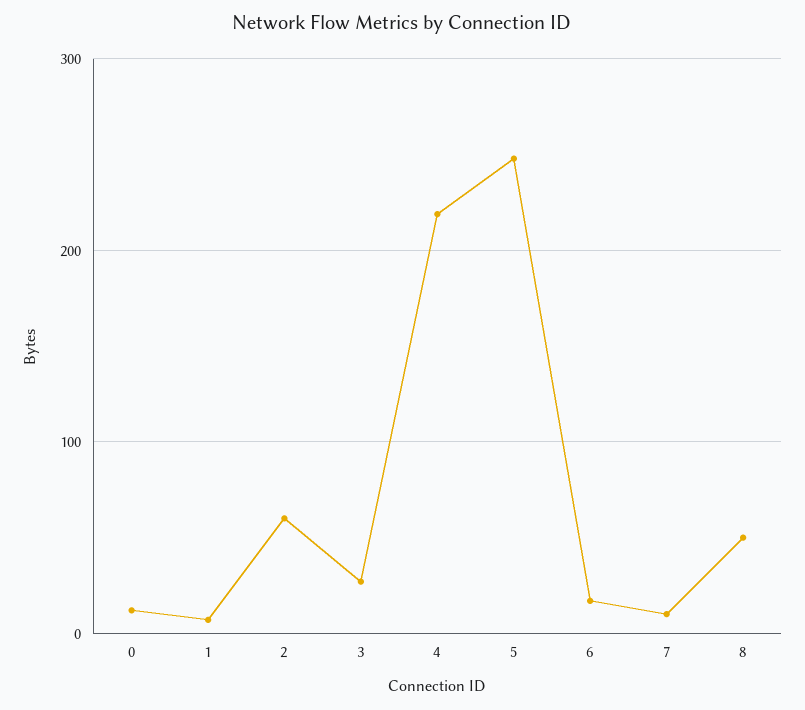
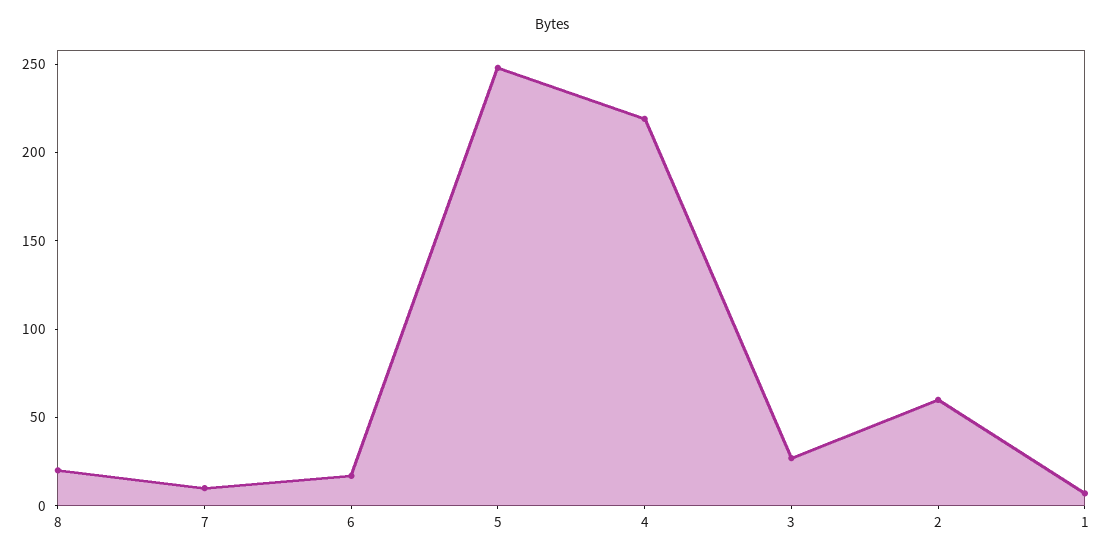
0: 10 -> none
8: 50 -> 20

